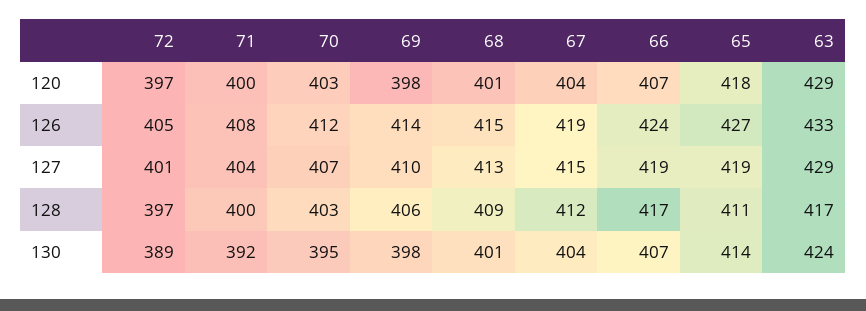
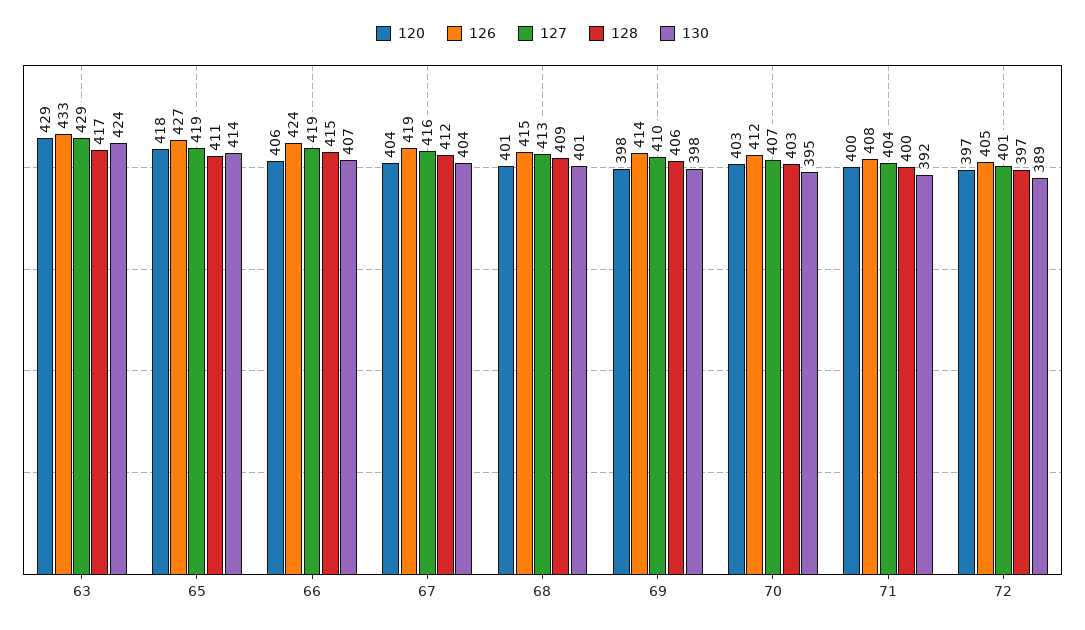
120, 66: 407 -> 406
127, 67: 415 -> 416
128, 66: 417 -> 415

